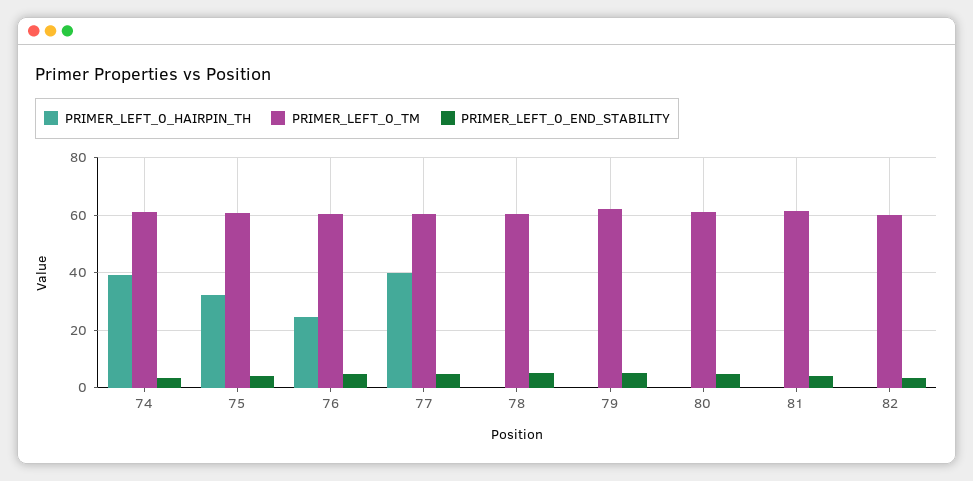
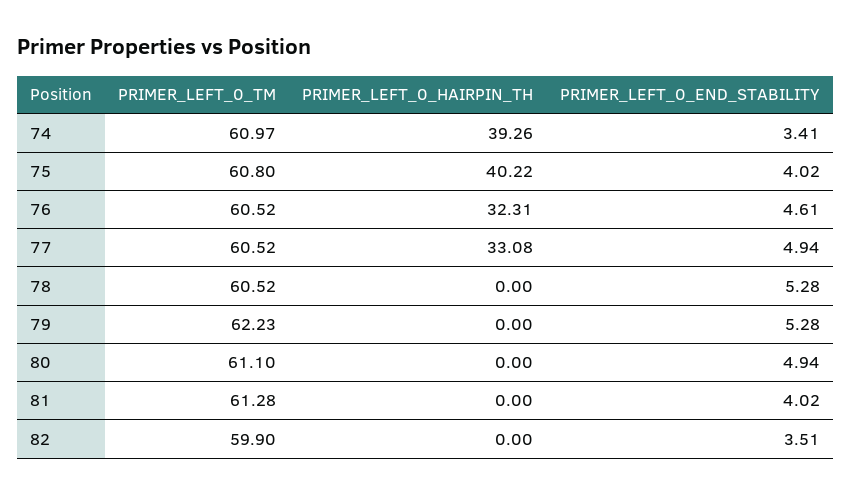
PRIMER_LEFT_0_HAIRPIN_TH, 75: 32.5 -> 40.22
PRIMER_LEFT_0_HAIRPIN_TH, 76: 25 -> 32.31
PRIMER_LEFT_0_HAIRPIN_TH, 77: 40 -> 33.08

